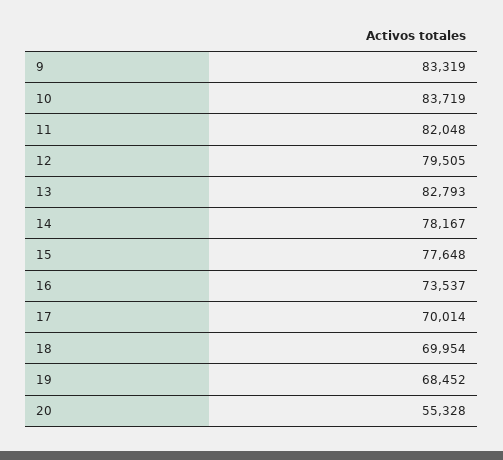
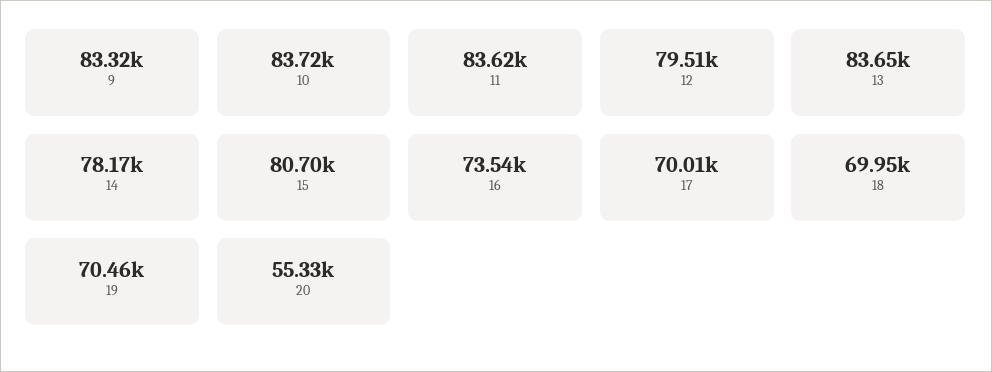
11: 82048 -> 83620
13: 82793 -> 83650
15: 77648 -> 80700
19: 68452 -> 70460

